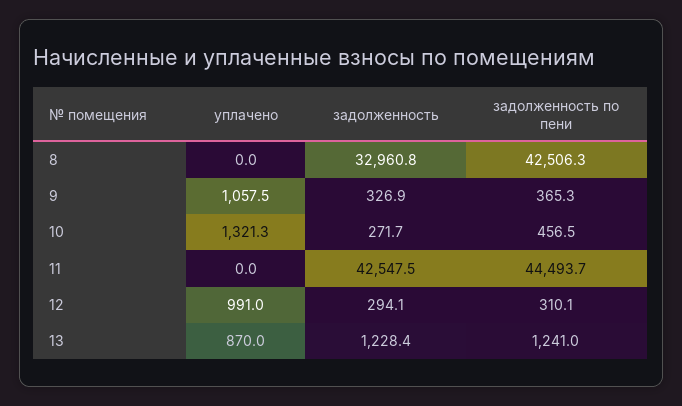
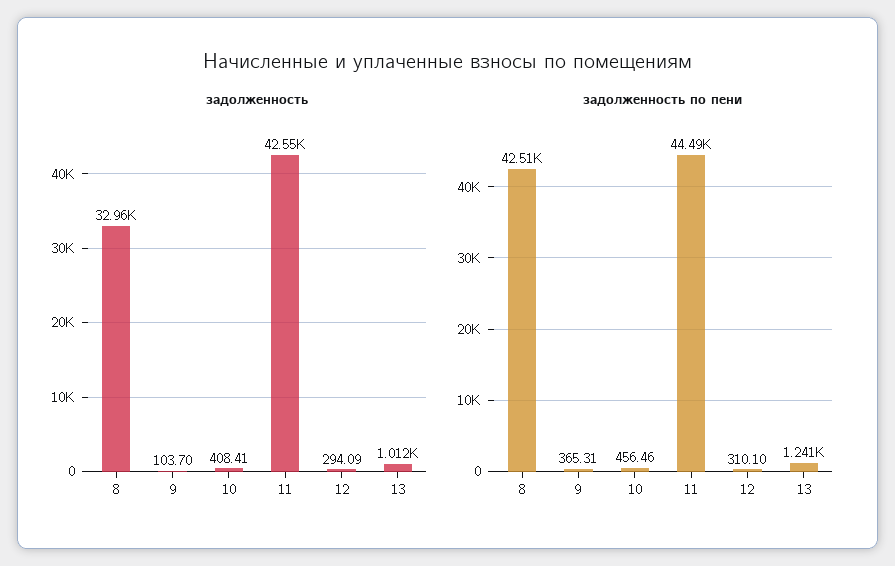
уплачено, 8: 0 -> none
уплачено, 9: 1057.5 -> none
задолженность, 9: 326.9 -> 103.7
уплачено, 10: 1321.3 -> none
задолженность, 10: 271.7 -> 408.41
уплачено, 11: 0 -> none
уплачено, 12: 991 -> none
уплачено, 13: 870 -> none
задолженность, 13: 1228.4 -> 1012

